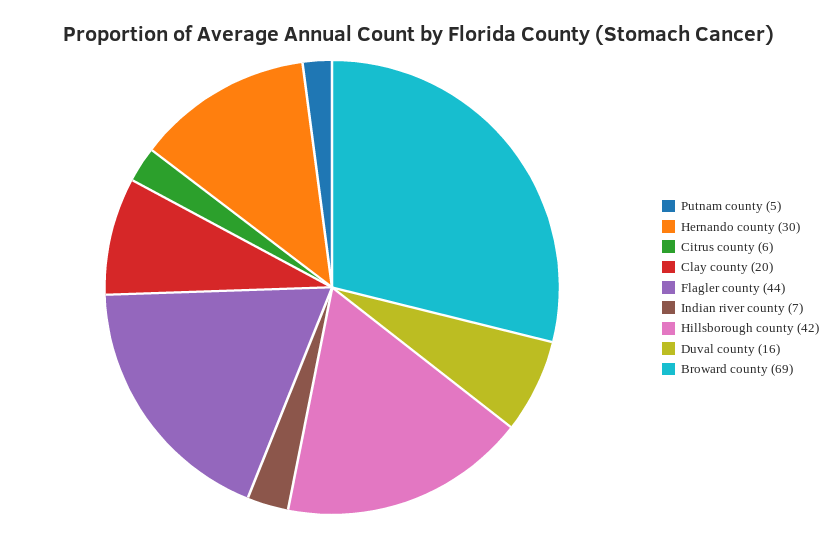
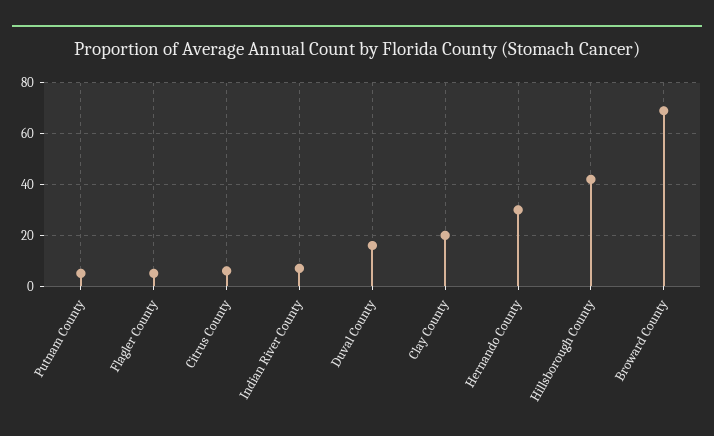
Flagler county: 44 -> 5

